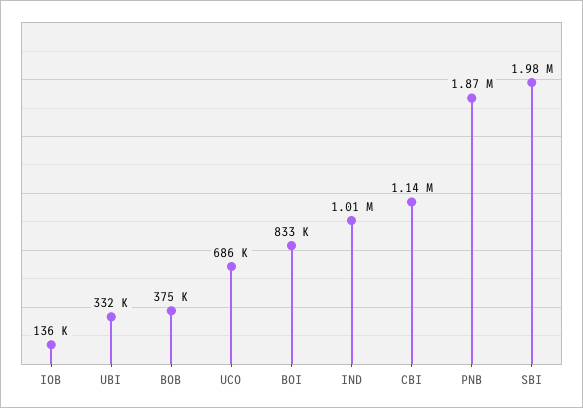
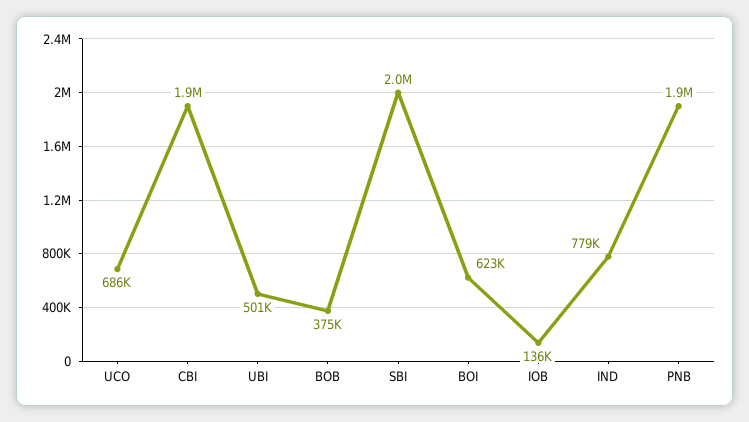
UBI: 332000 -> 501000
BOI: 833000 -> 623000
IND: 1010000 -> 779000
CBI: 1140000 -> 1900000

